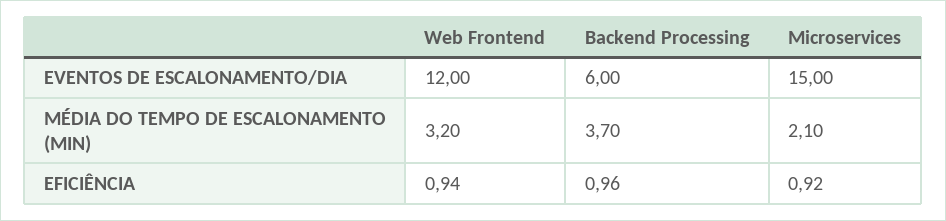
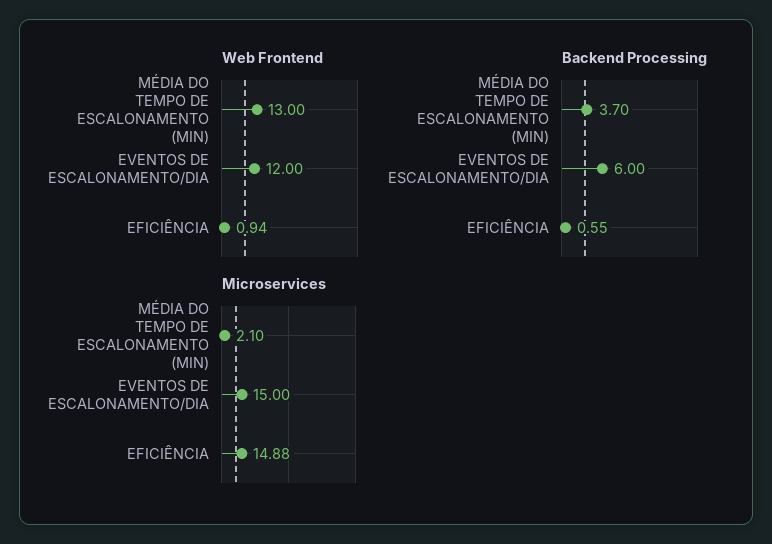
Web Frontend, MÉDIA DO TEMPO DE ESCALONAMENTO (MIN): 3.2 -> 13
Backend Processing, EFICIÊNCIA: 0.96 -> 0.55
Microservices, EFICIÊNCIA: 0.92 -> 14.88

